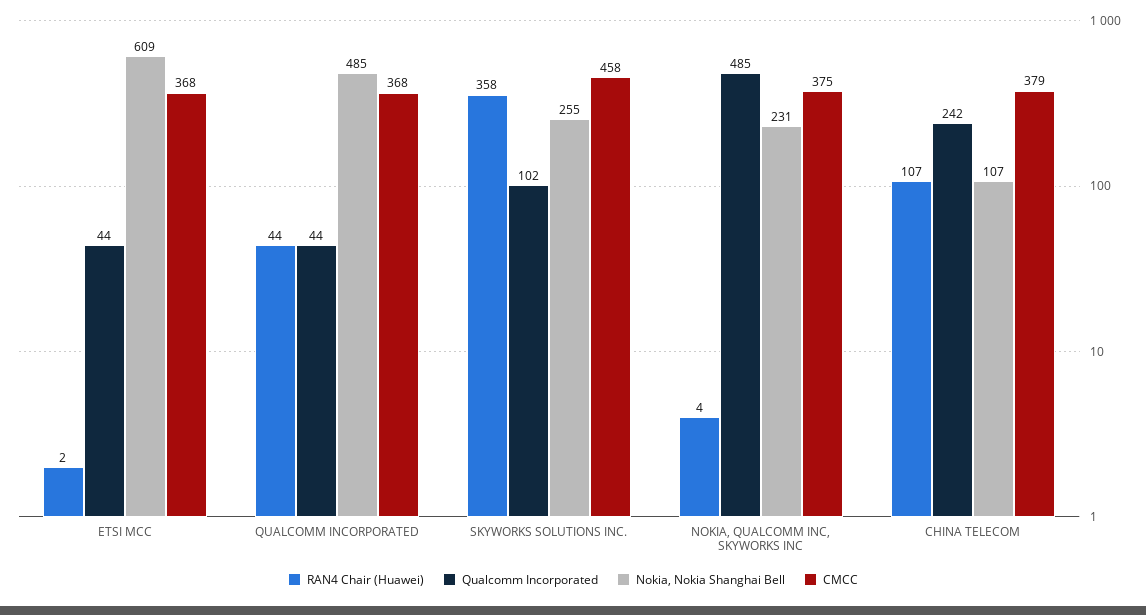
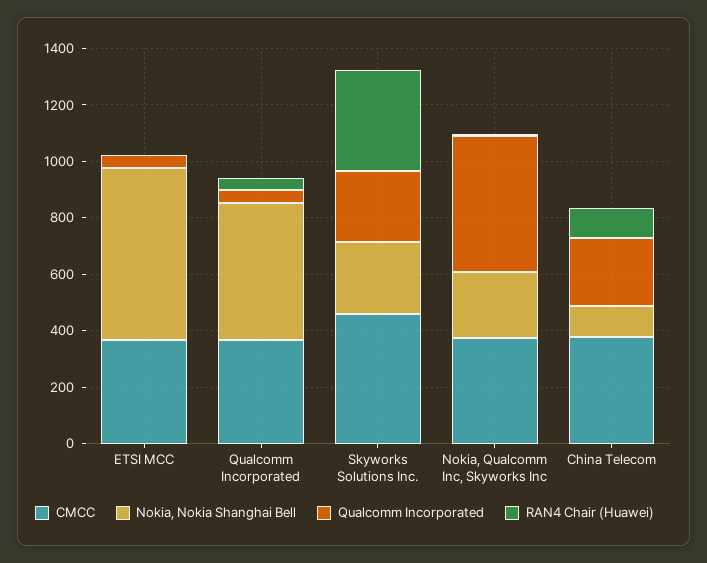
Qualcomm Incorporated, SKYWORKS SOLUTIONS INC.: 102 -> 250

